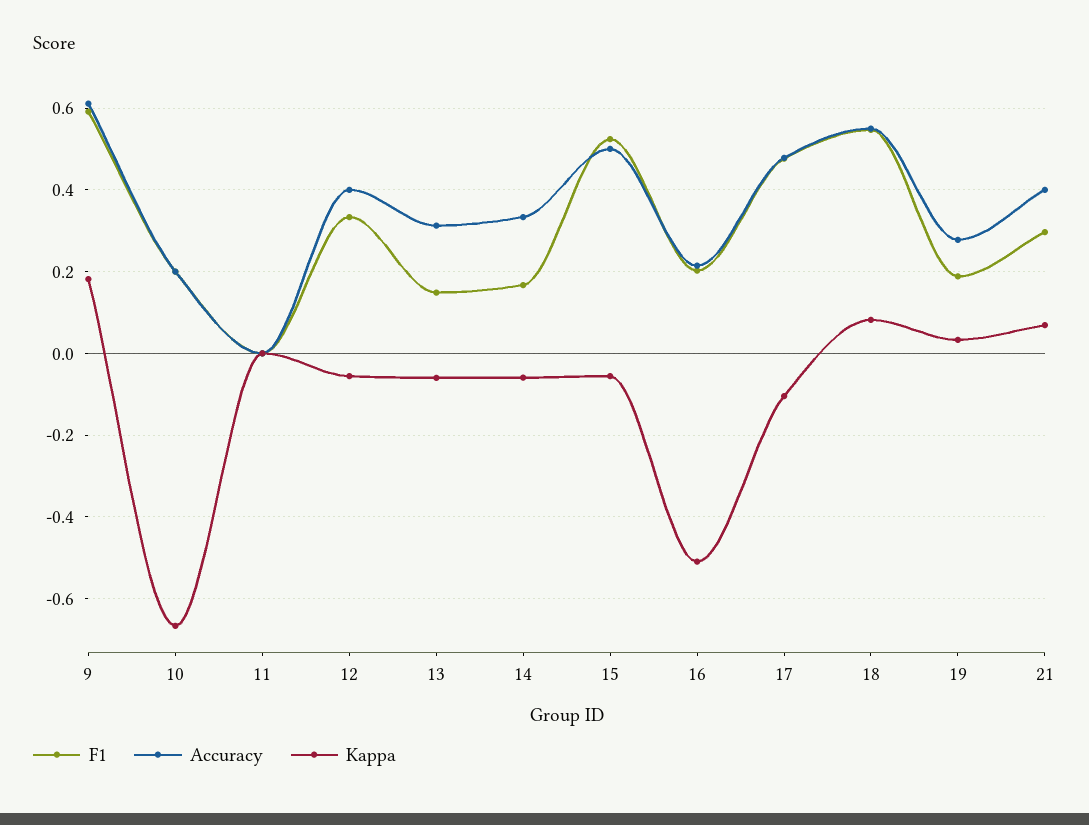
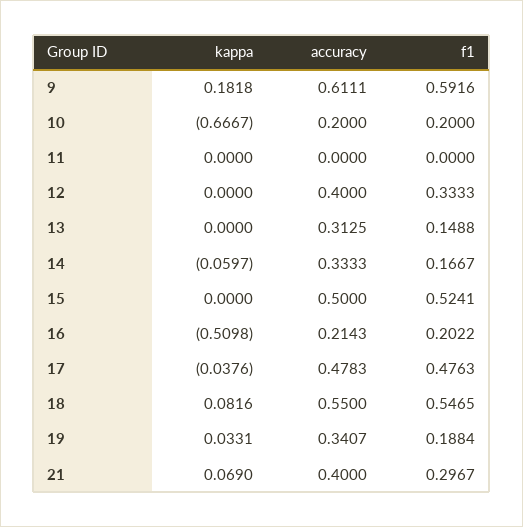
Kappa, 12: -0.06 -> 0
Kappa, 13: -0.06 -> 0
Kappa, 15: -0.06 -> 0
Kappa, 17: -0.1 -> -0.0376
Accuracy, 19: 0.28 -> 0.3407

